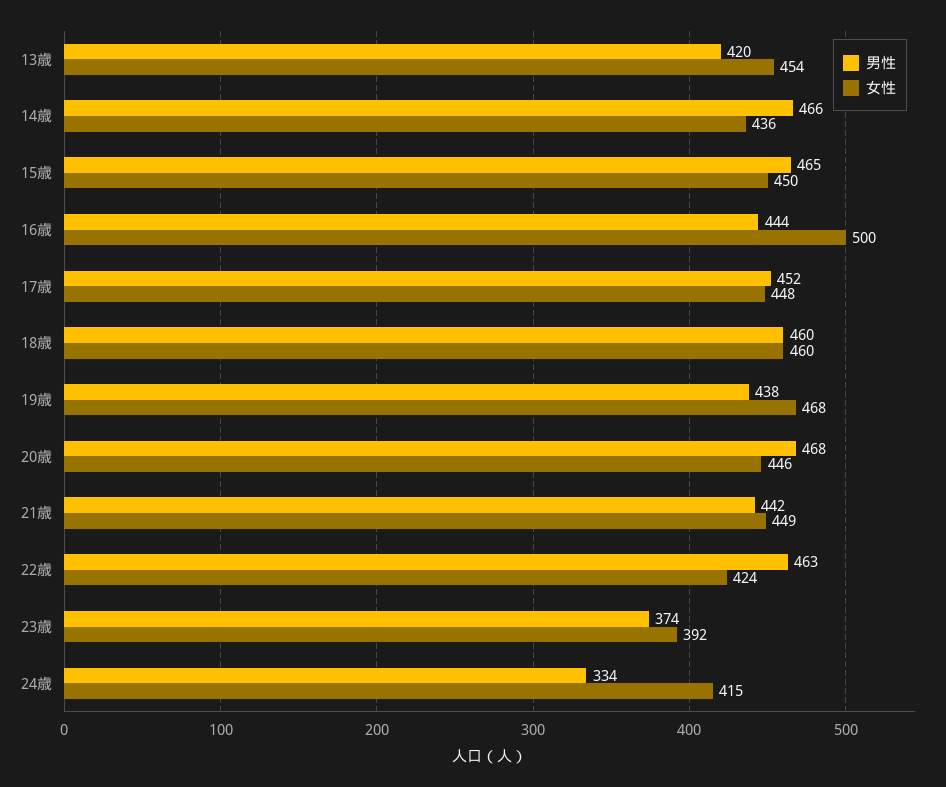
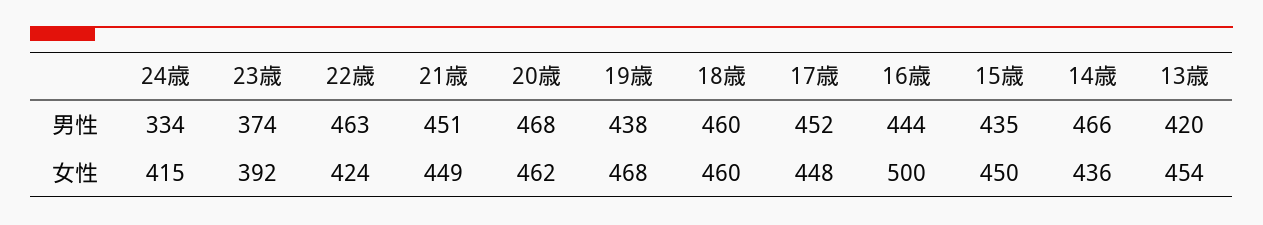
男性, 15歳: 465 -> 435
女性, 20歳: 446 -> 462
男性, 21歳: 442 -> 451

